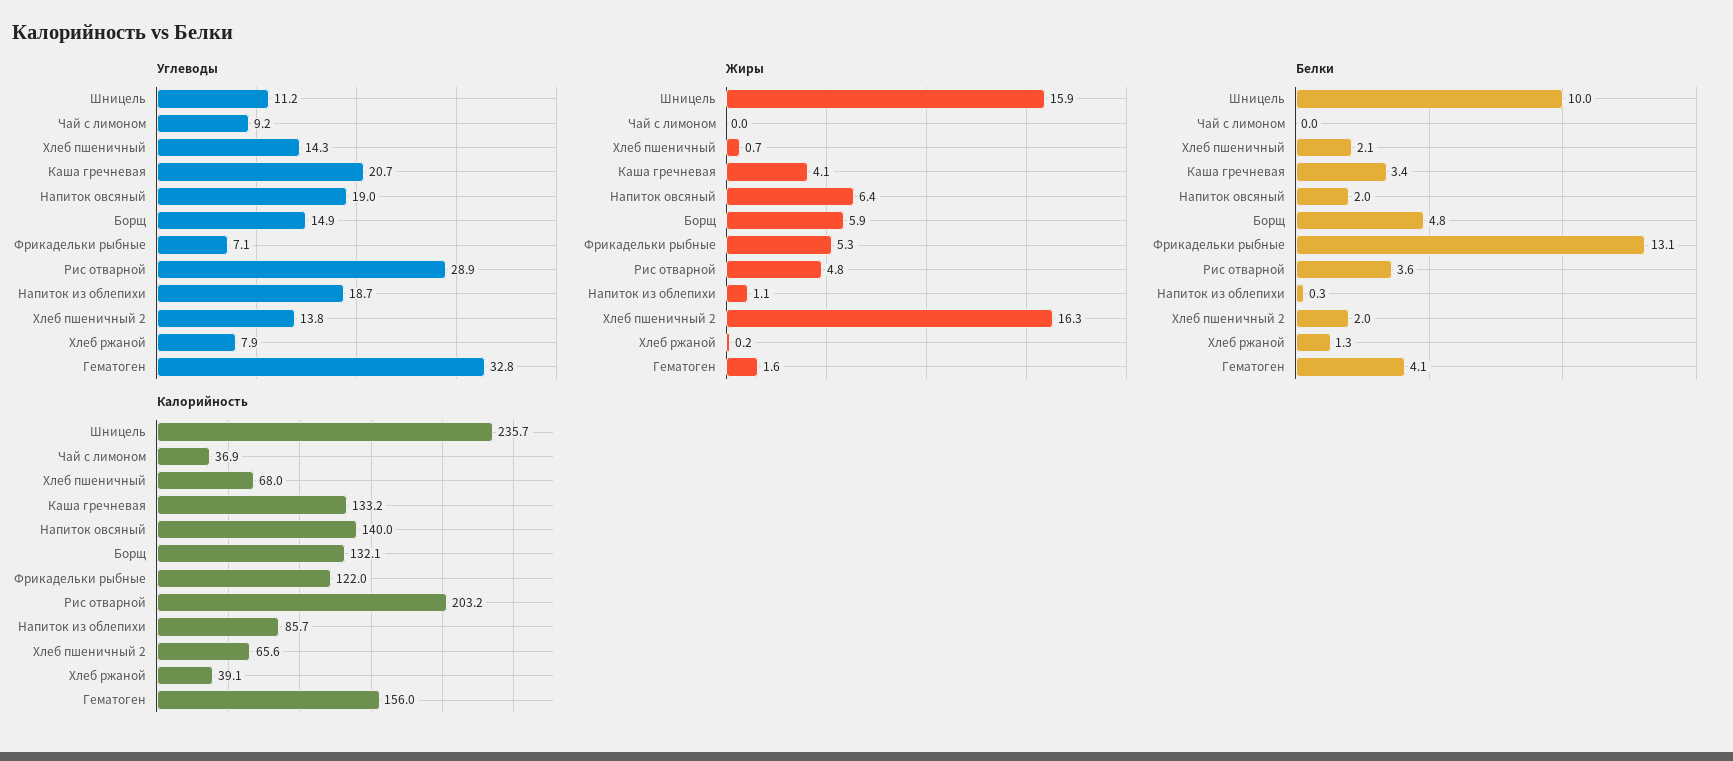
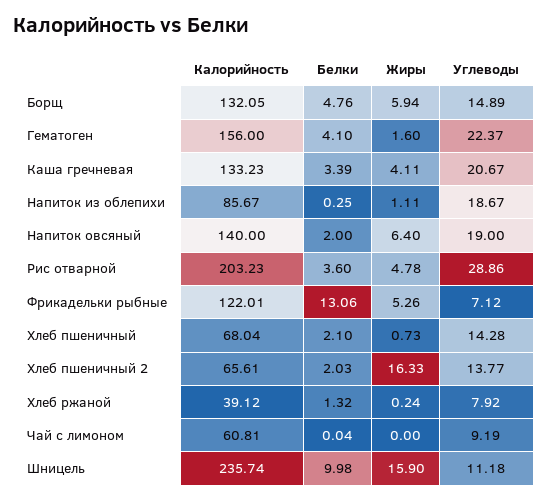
Углеводы, Гематоген: 32.8 -> 22.37
Калорийность, Чай с лимоном: 36.9 -> 60.81

